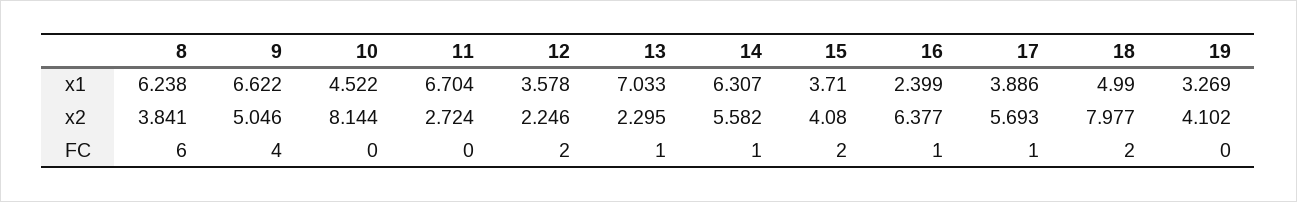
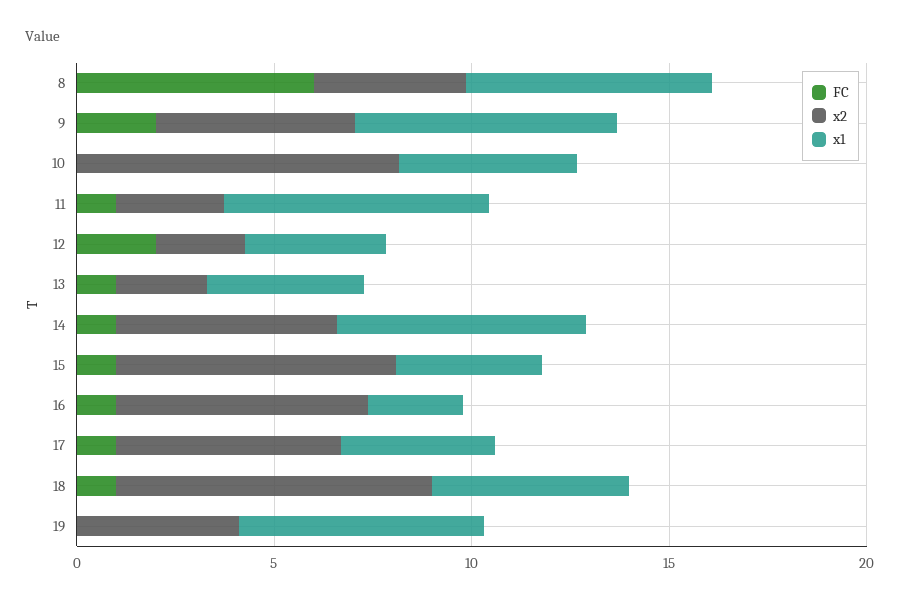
x1, 13: 7.033 -> 4
x1, 19: 3.269 -> 6
x2, 15: 4.08 -> 7
FC, 9: 4 -> 2
FC, 11: 0 -> 1
FC, 15: 2 -> 1
FC, 18: 2 -> 1

